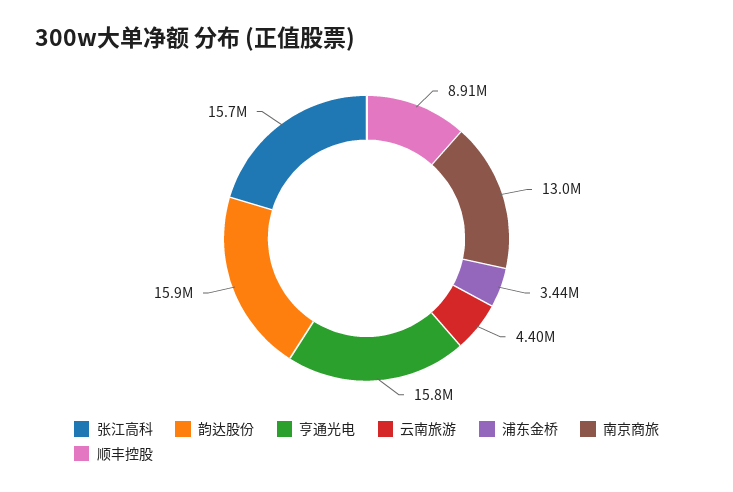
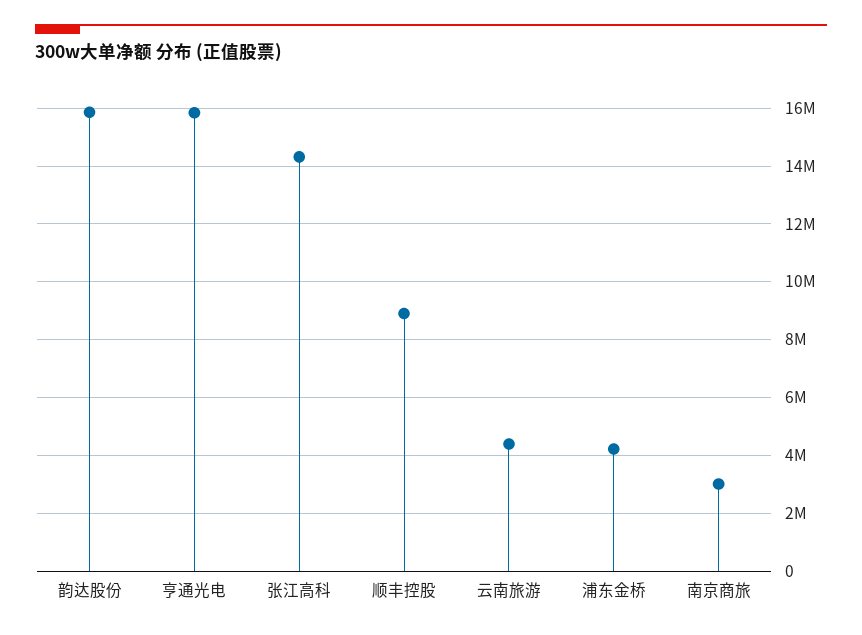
张江高科: 15700000 -> 14250000
浦东金桥: 3440000 -> 4250000
南京商旅: 13000000 -> 3000000

